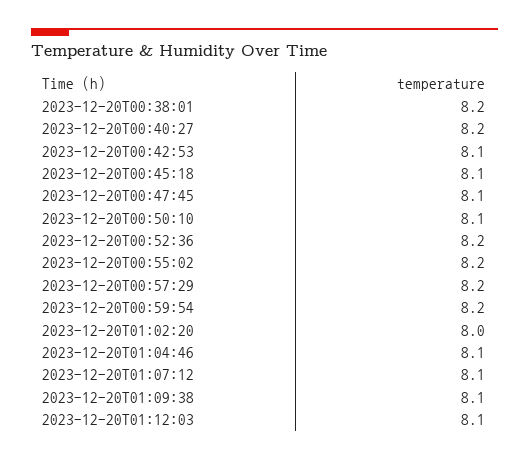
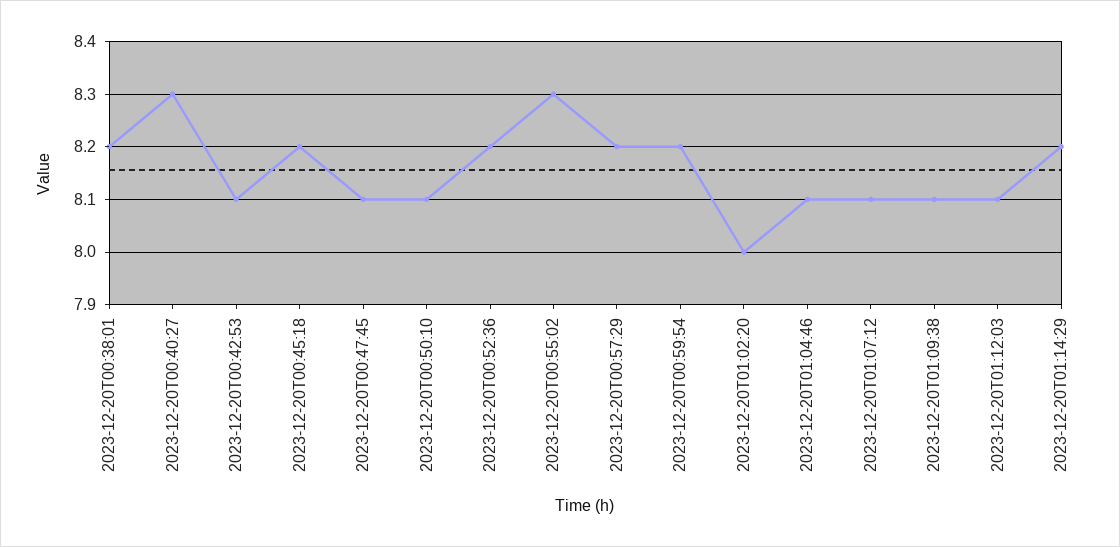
2023-12-20T00:40:27: 8.2 -> 8.3
2023-12-20T00:45:18: 8.1 -> 8.2
2023-12-20T00:55:02: 8.2 -> 8.3
2023-12-20T01:14:29: none -> 8.2

